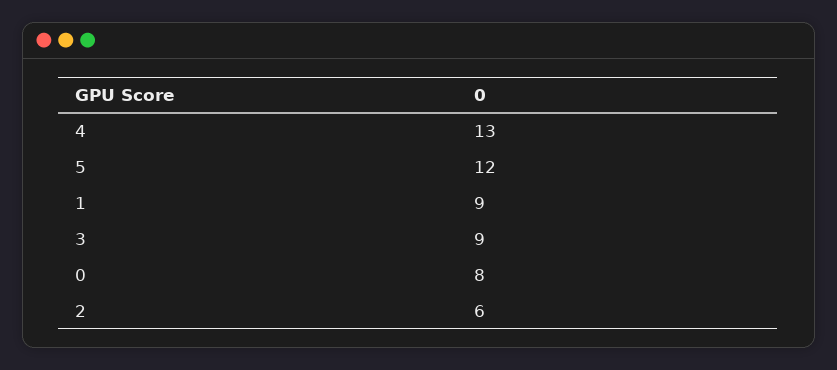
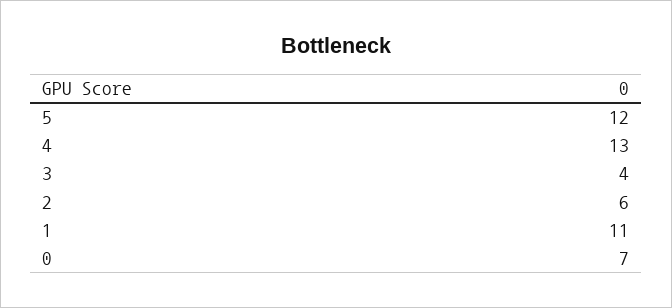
1: 9 -> 11
3: 9 -> 4
0: 8 -> 7

